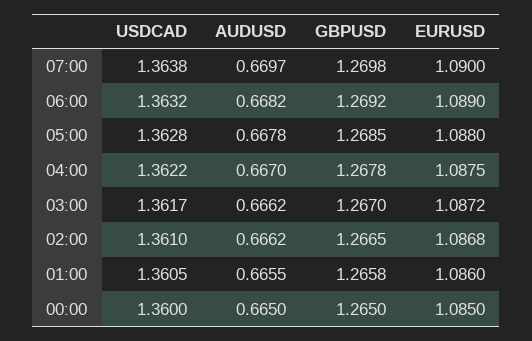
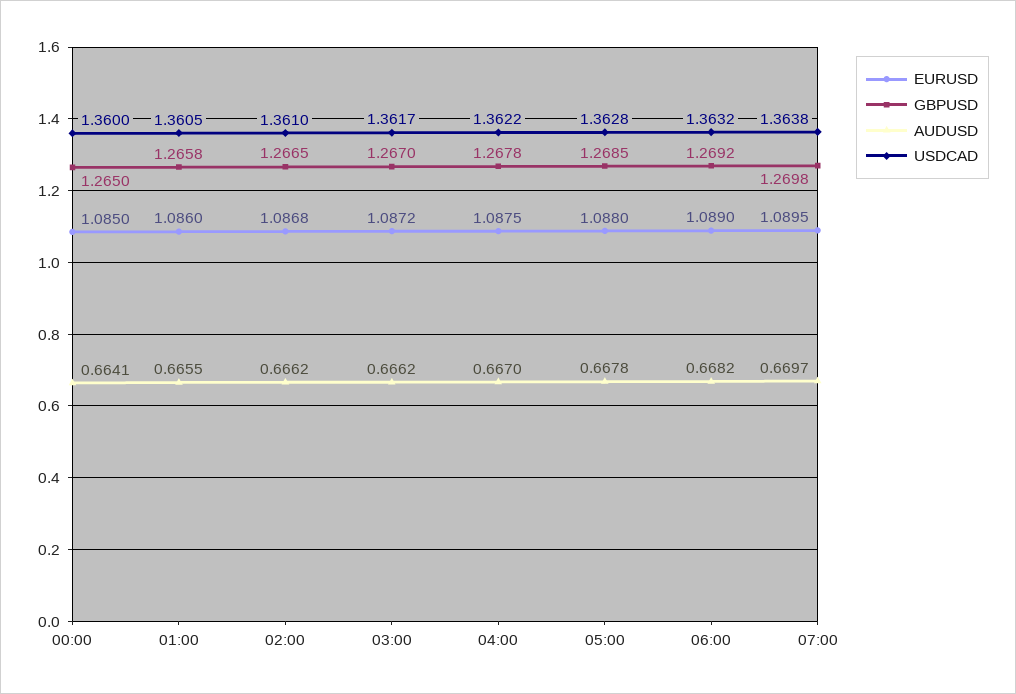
EURUSD, 07:00: 1.09 -> 1.0895
AUDUSD, 00:00: 0.665 -> 0.6641

